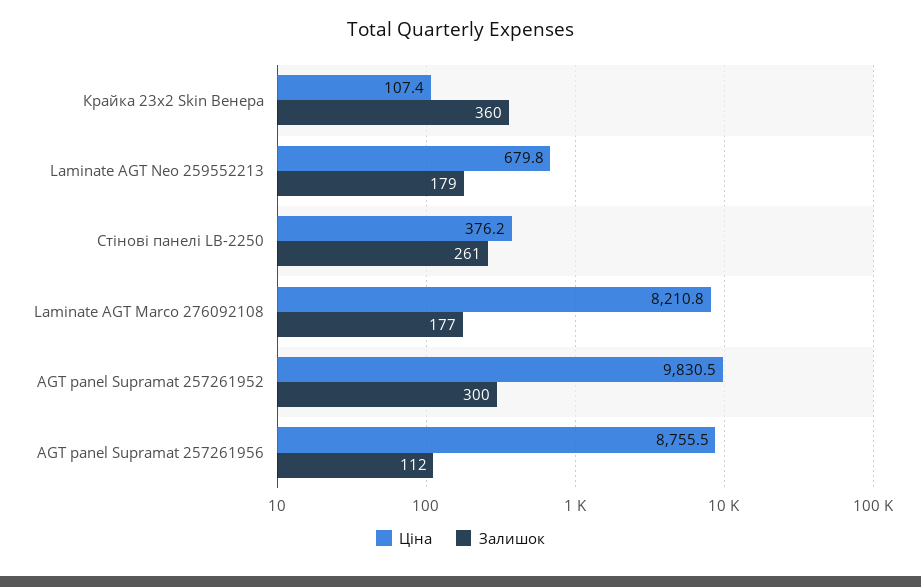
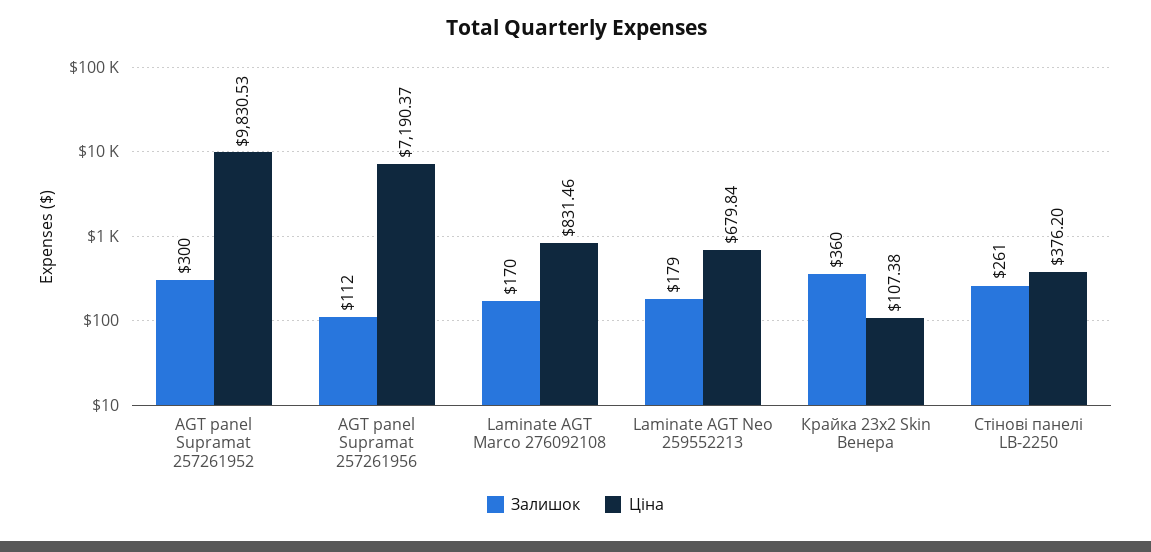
Ціна, Laminate AGT Marco 276092108: 8210.8 -> 831.46
Залишок, Laminate AGT Marco 276092108: 177 -> 170
Ціна, AGT panel Supramat 257261956: 8755.5 -> 7190.37

